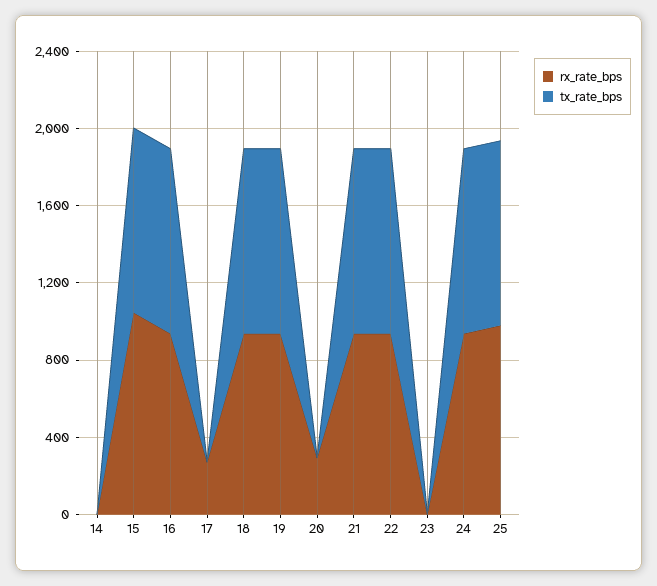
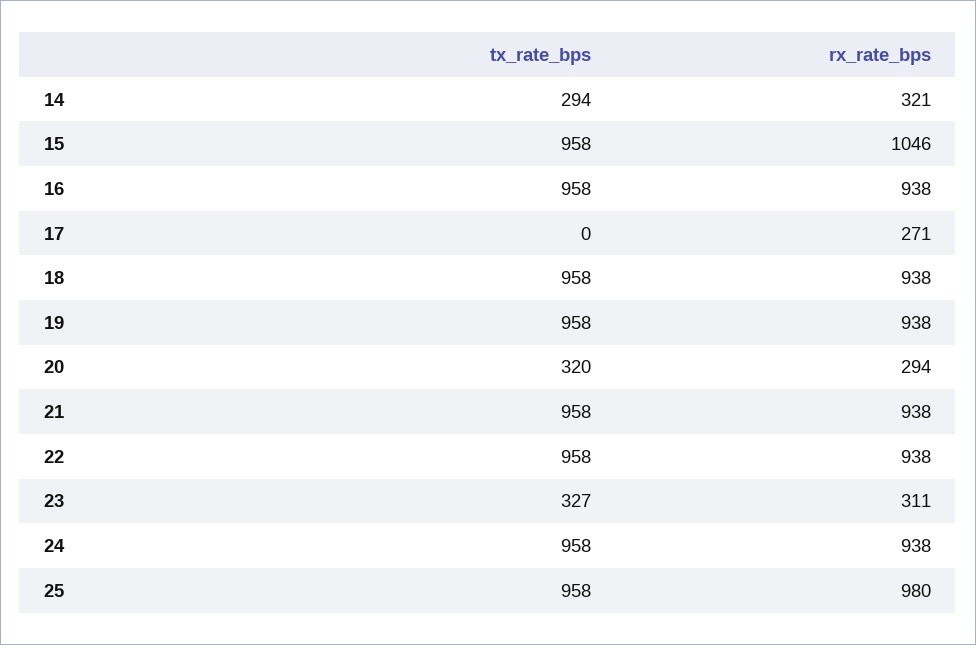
rx_rate_bps, 14: 0 -> 321
tx_rate_bps, 14: 0 -> 294
tx_rate_bps, 20: 0 -> 320
rx_rate_bps, 23: 0 -> 311
tx_rate_bps, 23: 0 -> 327

